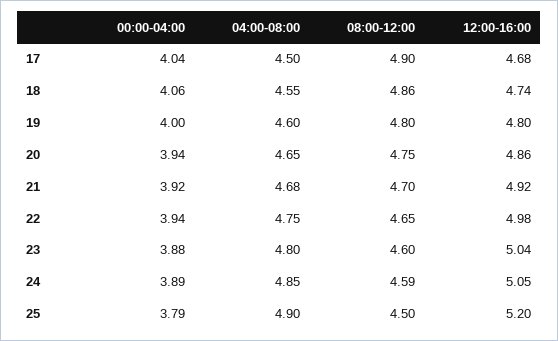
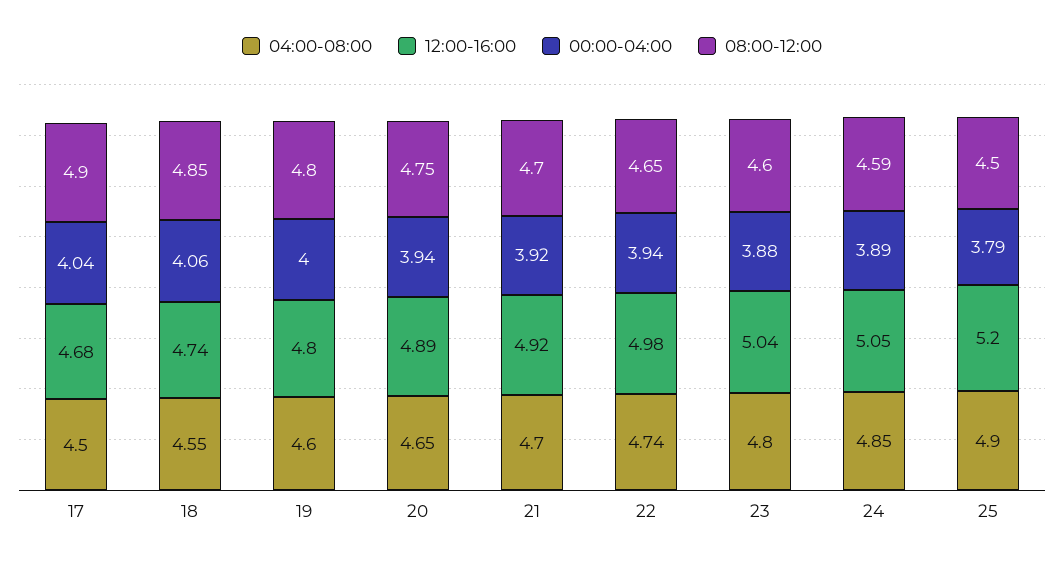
08:00-12:00, 18: 4.86 -> 4.85
12:00-16:00, 20: 4.86 -> 4.89
04:00-08:00, 21: 4.68 -> 4.7
04:00-08:00, 22: 4.75 -> 4.74

